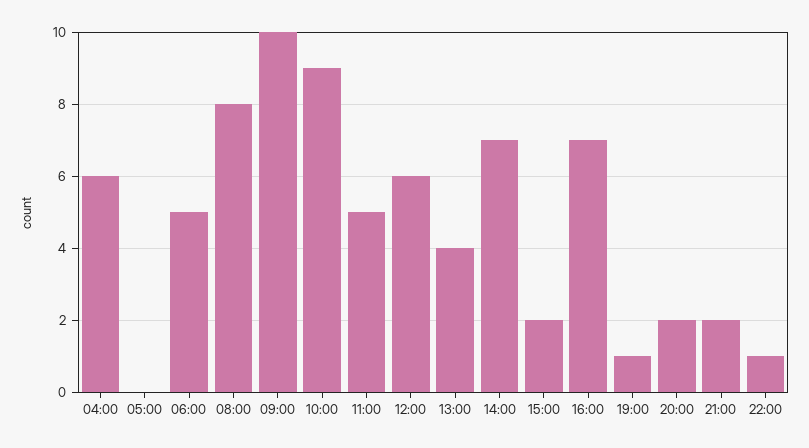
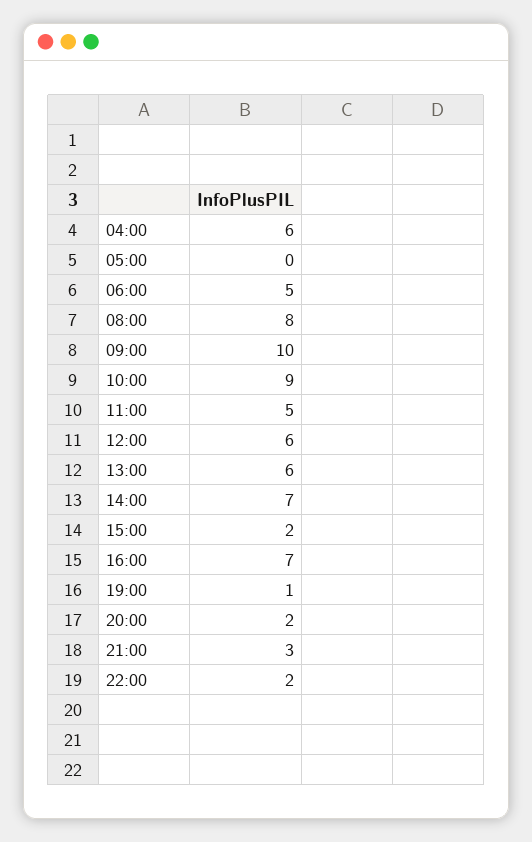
13:00: 4 -> 6
21:00: 2 -> 3
22:00: 1 -> 2

